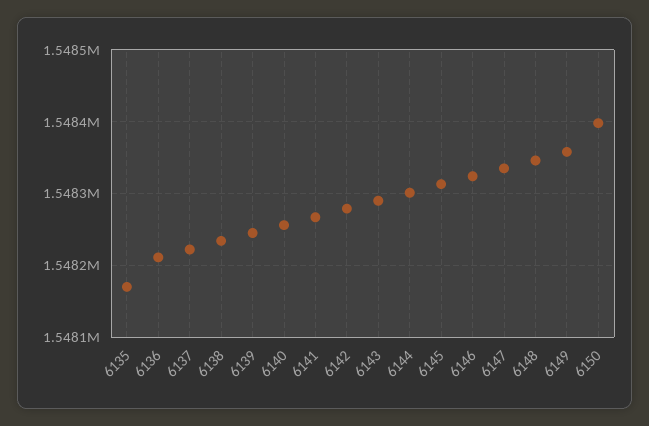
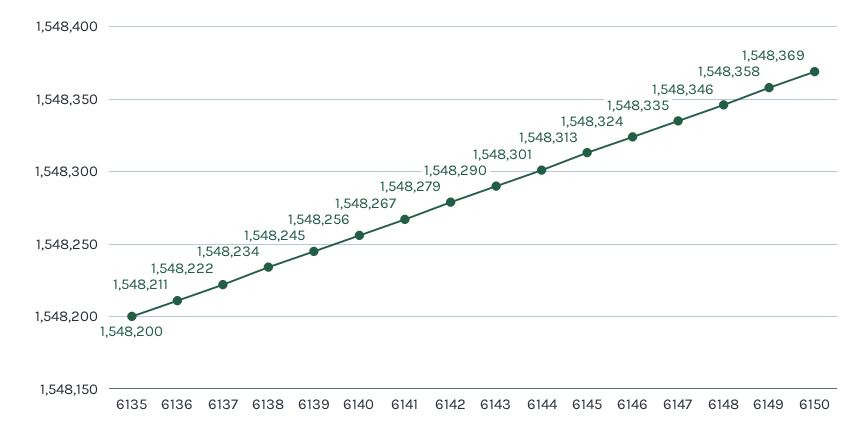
6135: 1548170 -> 1548200
6150: 1548400 -> 1548369

